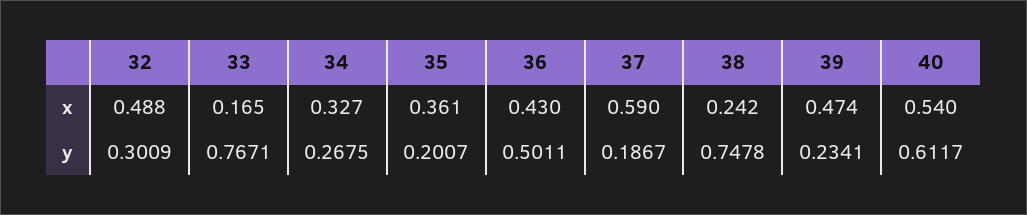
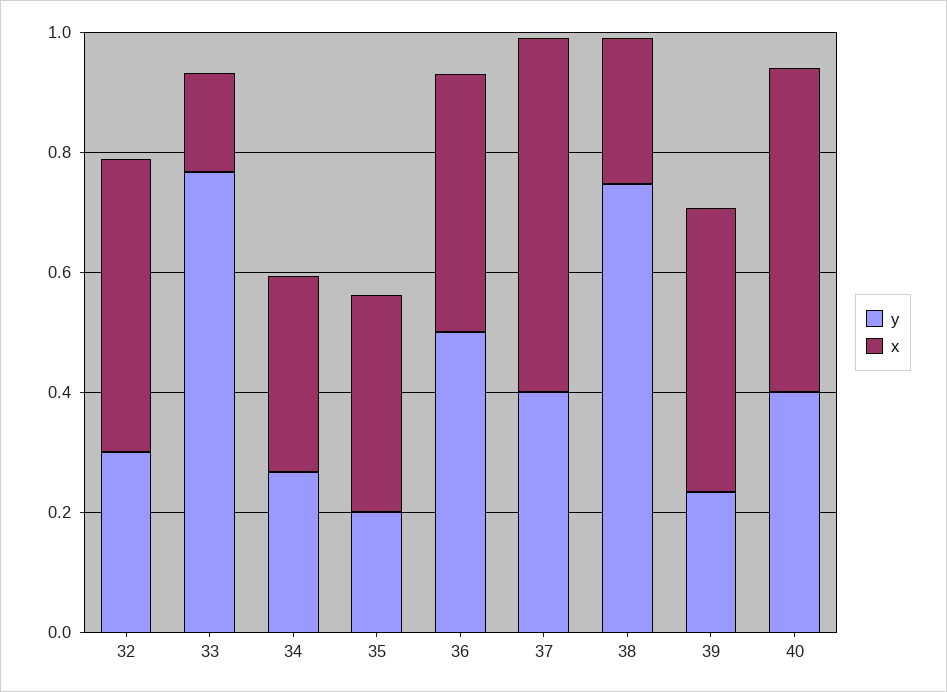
y, 37: 0.1867 -> 0.4
y, 40: 0.6117 -> 0.4

